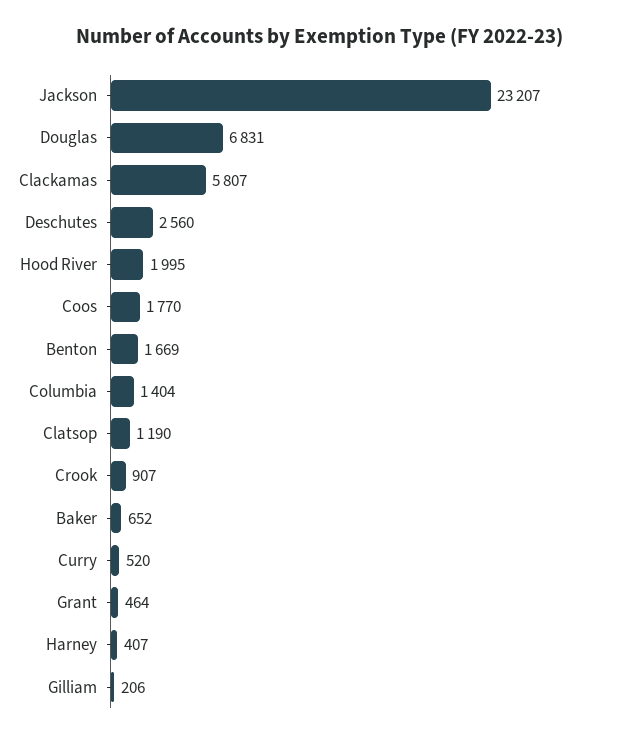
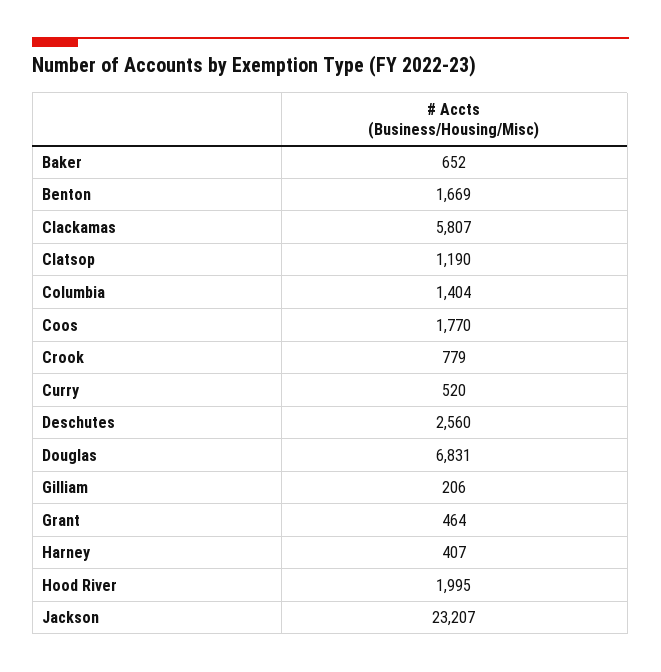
Crook: 907 -> 779

